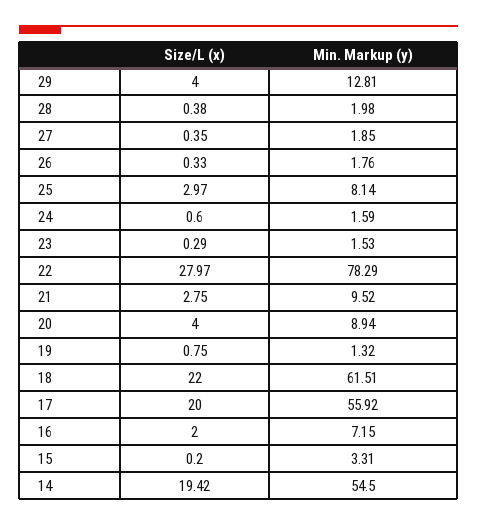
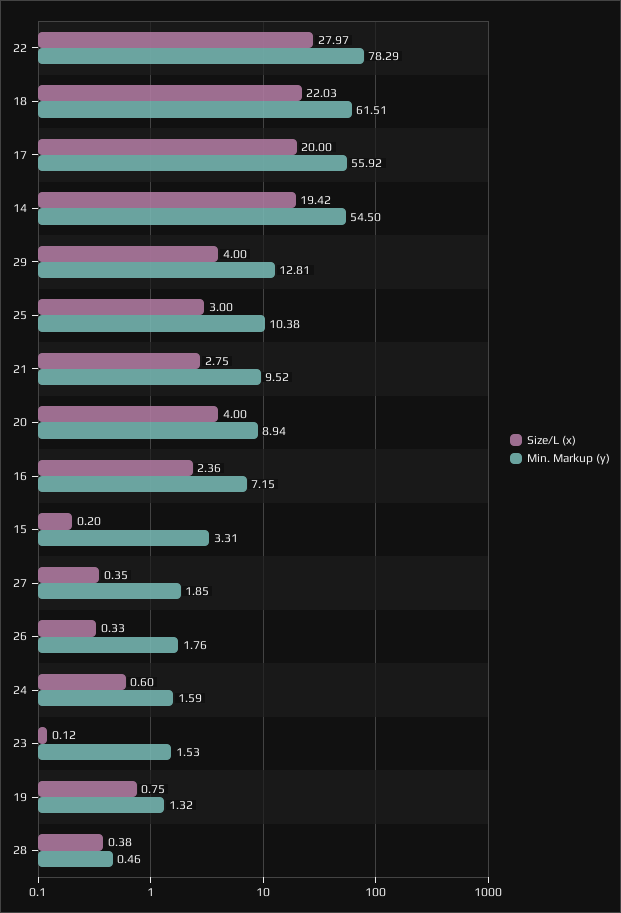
Min. Markup (y), 28: 1.98 -> 0.46
Size/L (x), 25: 2.97 -> 3
Min. Markup (y), 25: 8.14 -> 10.38
Size/L (x), 23: 0.29 -> 0.12
Size/L (x), 18: 22 -> 22.03
Size/L (x), 16: 2 -> 2.36

